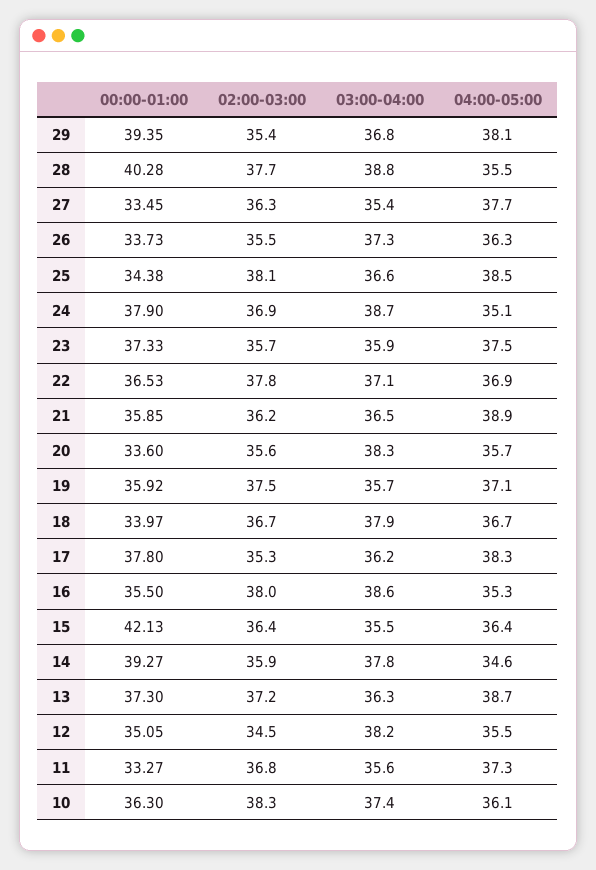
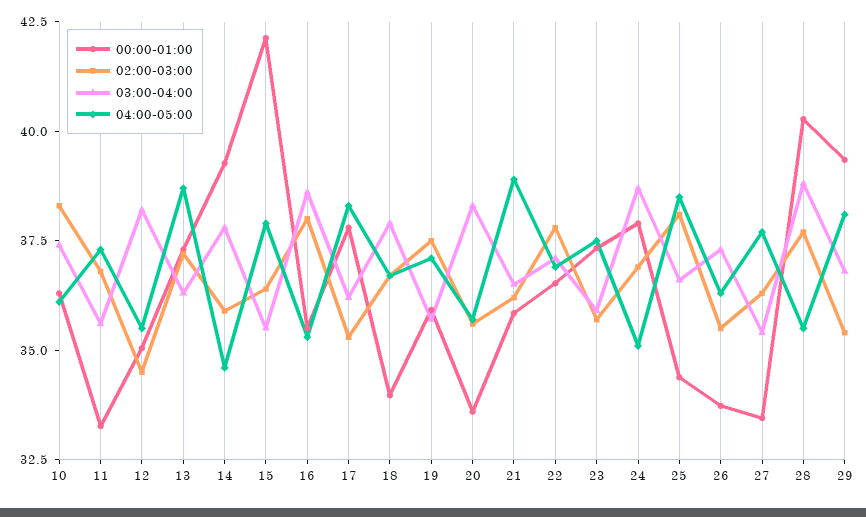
04:00-05:00, 15: 36.4 -> 38

